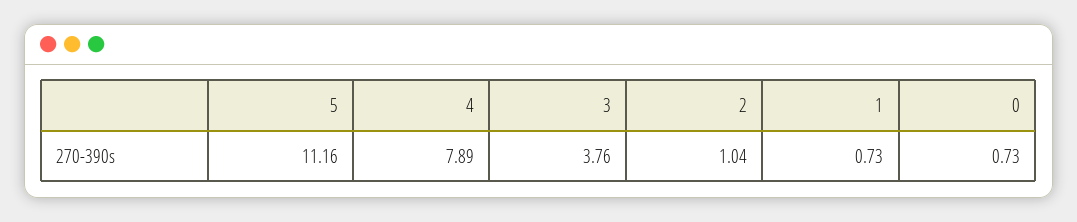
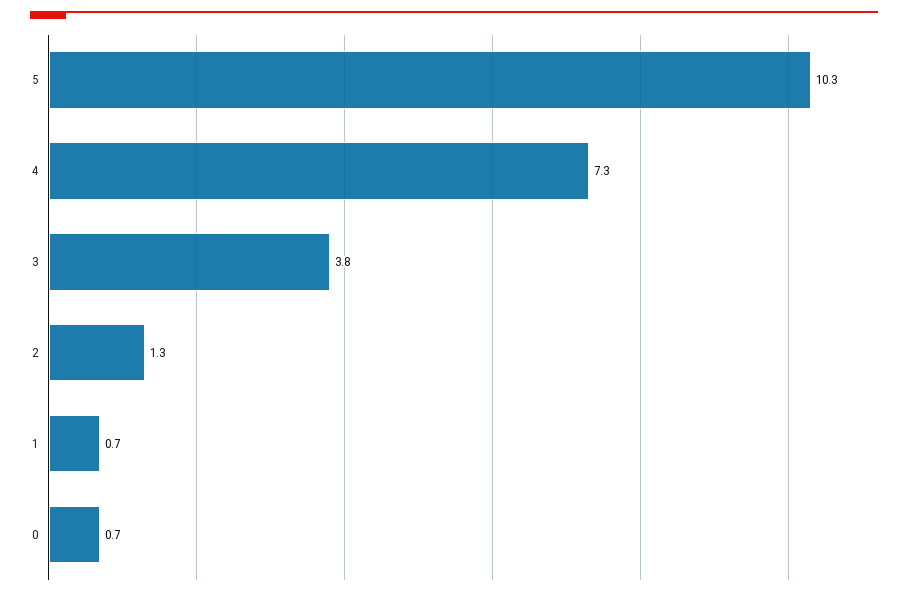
5: 11.16 -> 10.3
4: 7.89 -> 7.3
2: 1.04 -> 1.3

